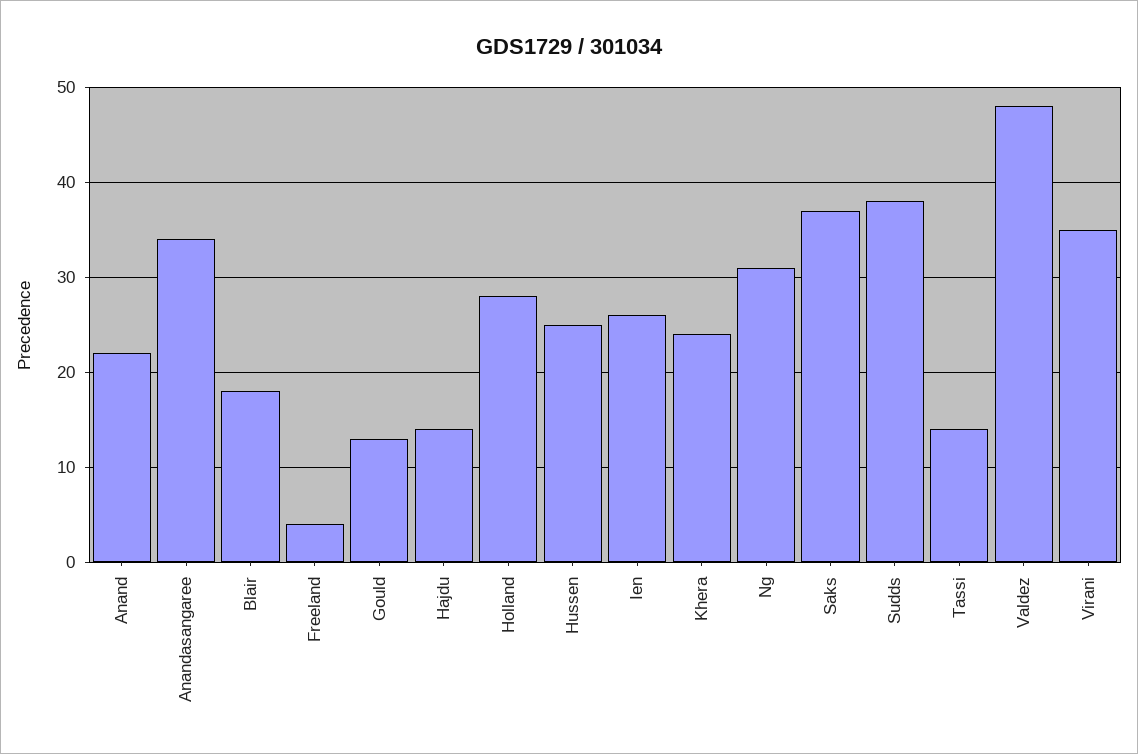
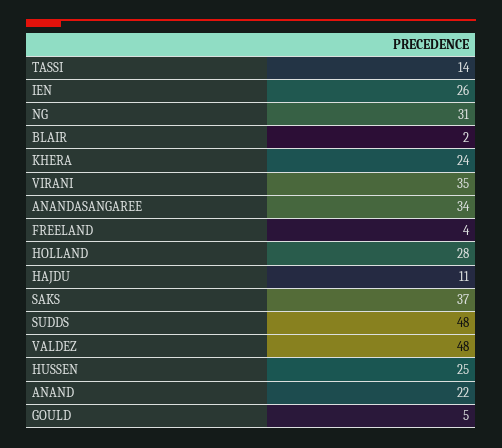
Blair: 18 -> 2
Gould: 13 -> 5
Hajdu: 14 -> 11
Sudds: 38 -> 48

